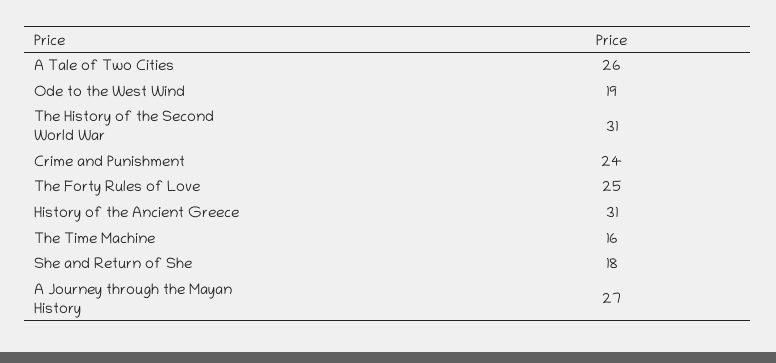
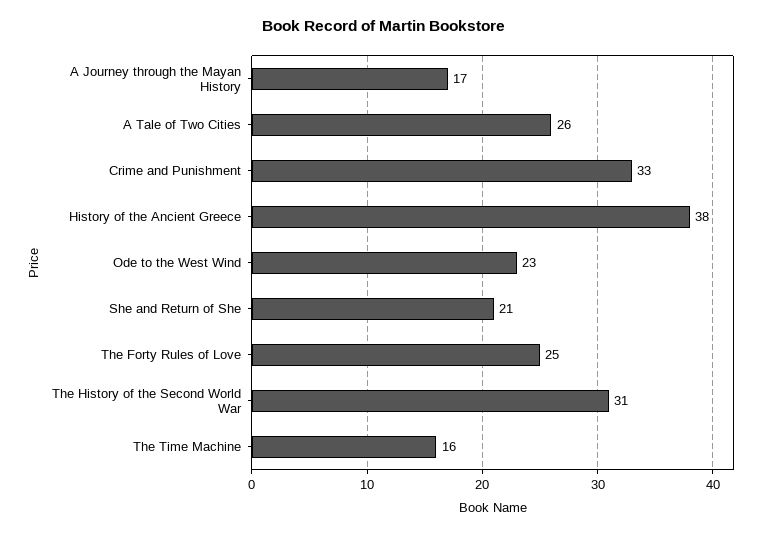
Ode to the West Wind: 19 -> 23
Crime and Punishment: 24 -> 33
History of the Ancient Greece: 31 -> 38
She and Return of She: 18 -> 21
A Journey through the Mayan History: 27 -> 17

